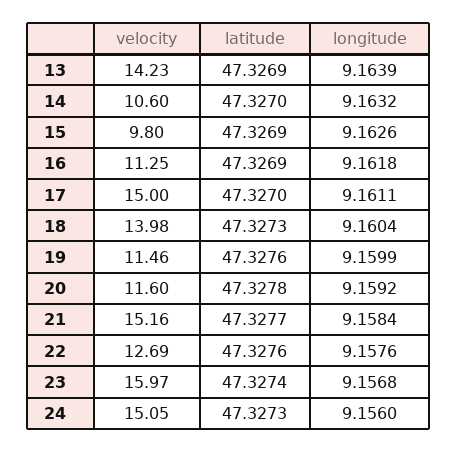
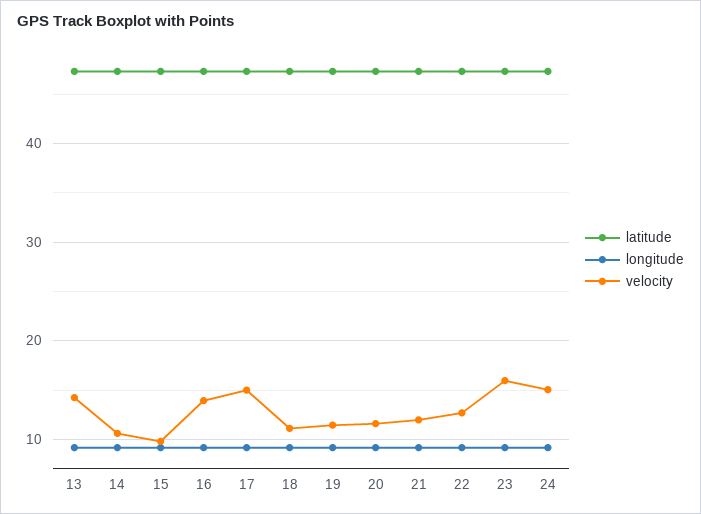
velocity, 16: 11.25 -> 14
velocity, 18: 13.98 -> 11
velocity, 21: 15.16 -> 12

